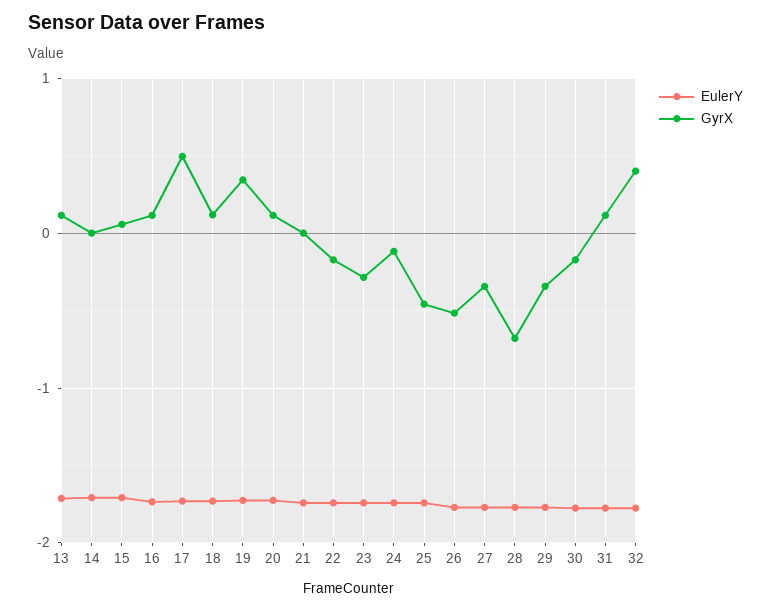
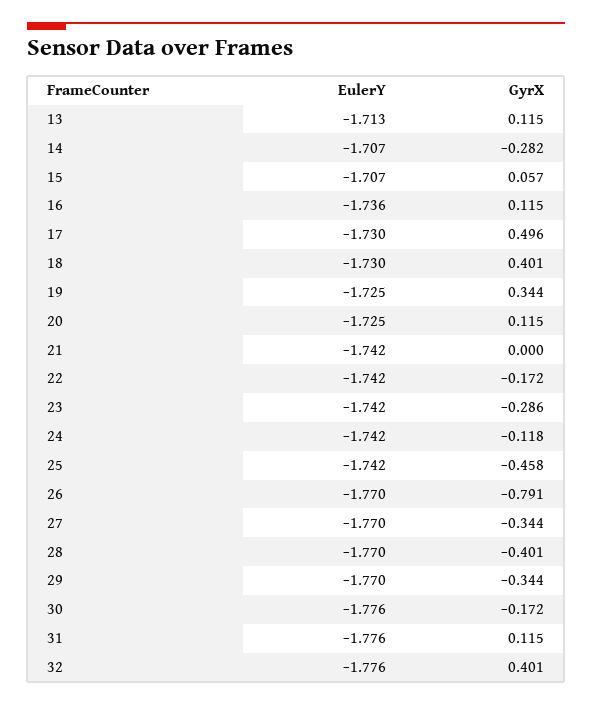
GyrX, 14: 0 -> -0.282
GyrX, 18: 0.1 -> 0.401
GyrX, 26: -0.5 -> -0.791
GyrX, 28: -0.7 -> -0.401

